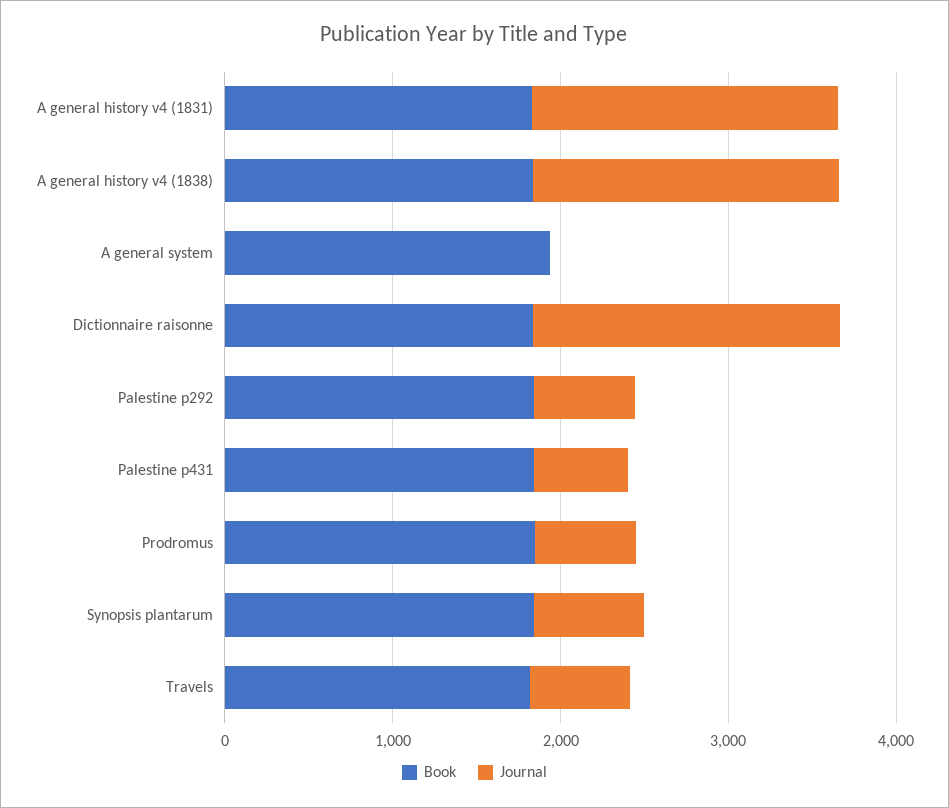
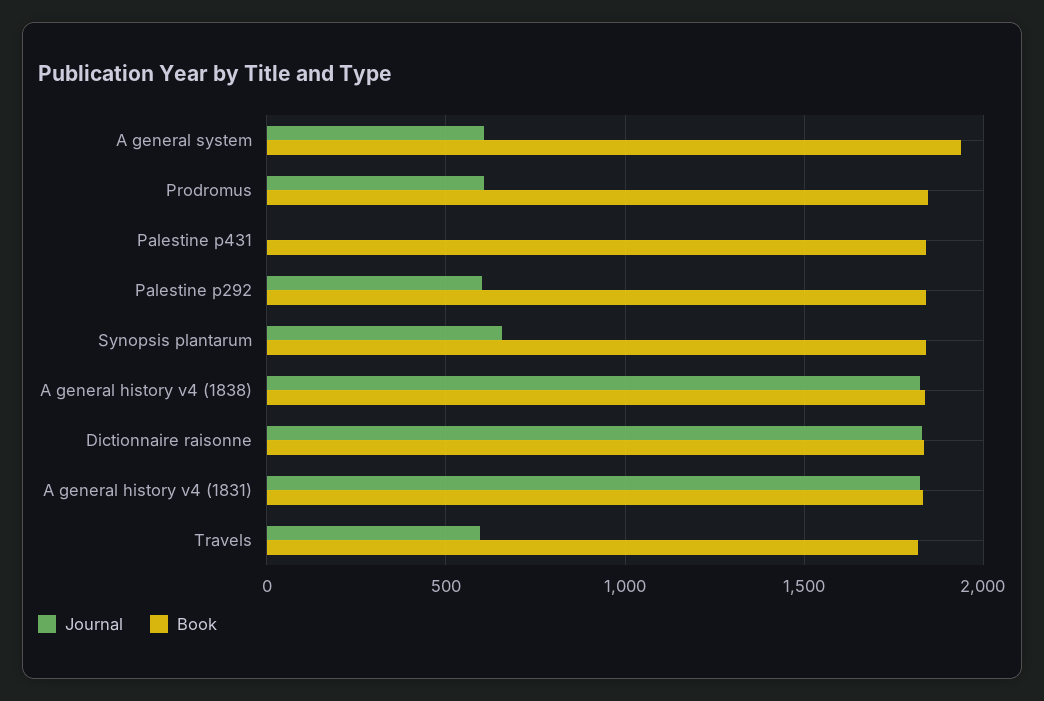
Journal, A general system: 0 -> 600
Journal, Palestine p431: 600 -> 0

